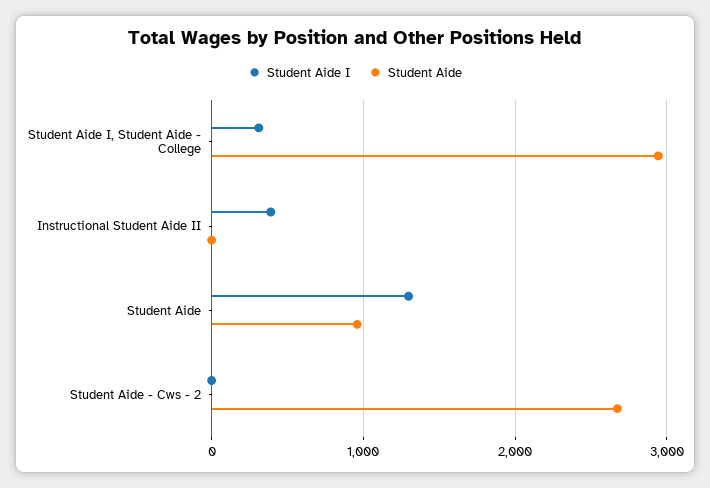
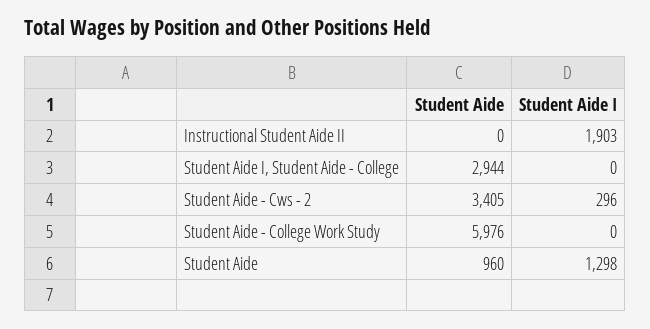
Student Aide I, Student Aide I, Student Aide - College: 300 -> 0
Student Aide I, Instructional Student Aide II: 400 -> 1903
Student Aide I, Student Aide - Cws - 2: 0 -> 296
Student Aide, Student Aide - Cws - 2: 2700 -> 3405
Student Aide, Student Aide - College Work Study: none -> 5976
Student Aide I, Student Aide - College Work Study: none -> 0

